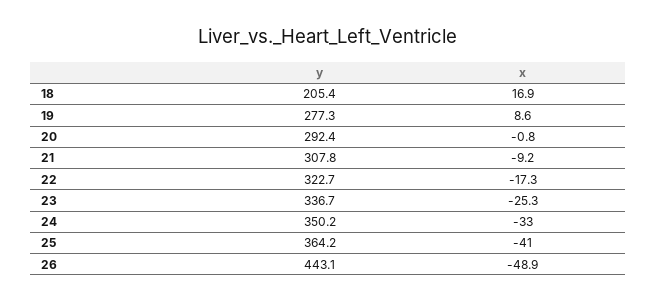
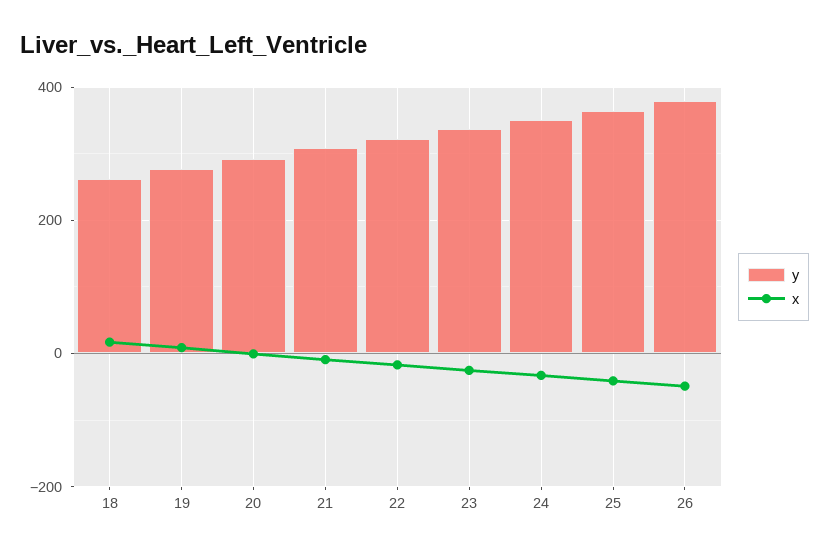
y, 18: 205.4 -> 260
y, 26: 443.1 -> 380

